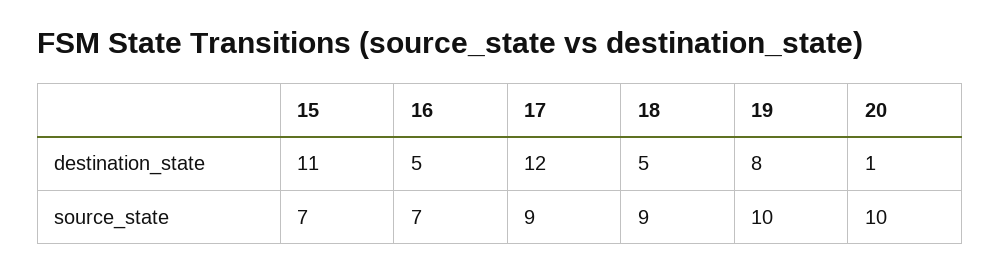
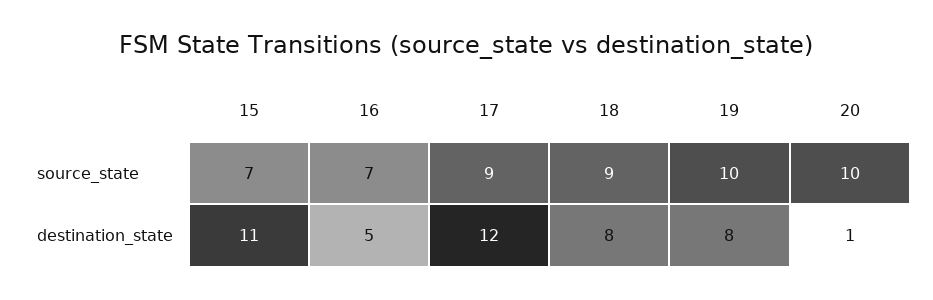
18, destination_state: 5 -> 8

